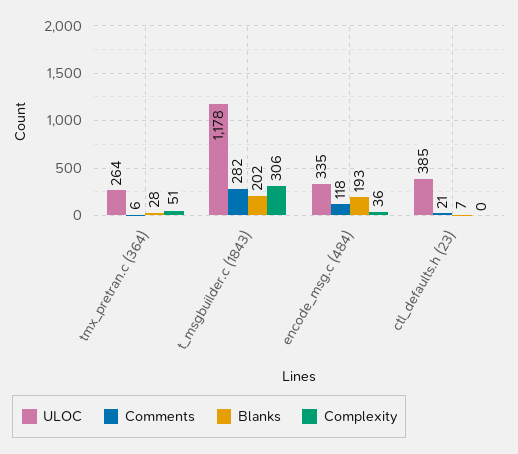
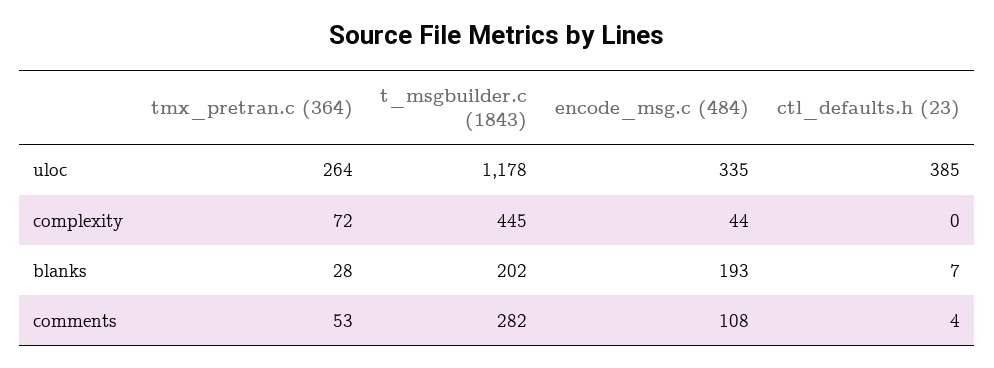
Comments, tmx_pretran.c (364): 6 -> 53
Complexity, tmx_pretran.c (364): 51 -> 72
Complexity, t_msgbuilder.c (1843): 306 -> 445
Comments, encode_msg.c (484): 118 -> 108
Complexity, encode_msg.c (484): 36 -> 44
Comments, ctl_defaults.h (23): 21 -> 4

